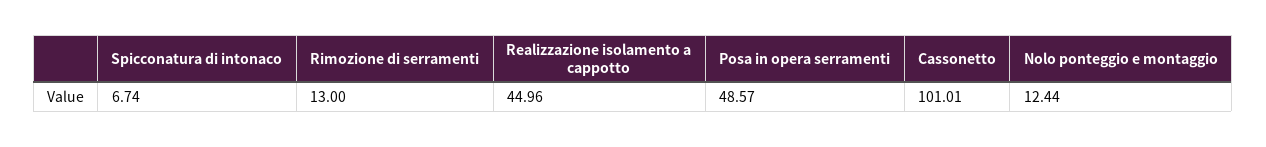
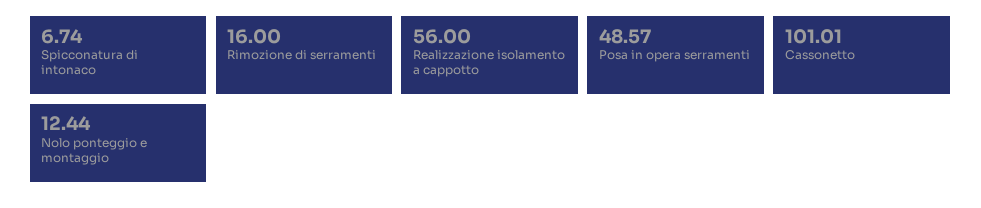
Rimozione di serramenti: 13 -> 16
Realizzazione isolamento a cappotto: 44.96 -> 56

